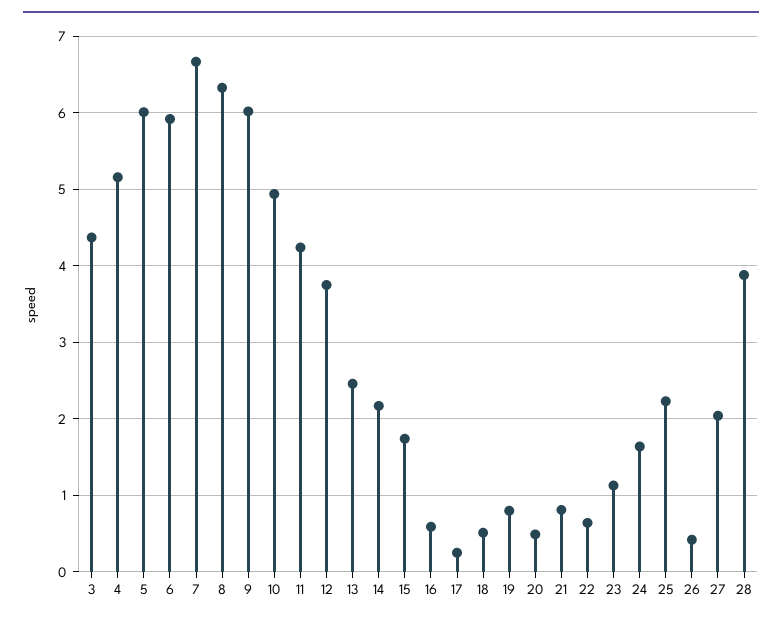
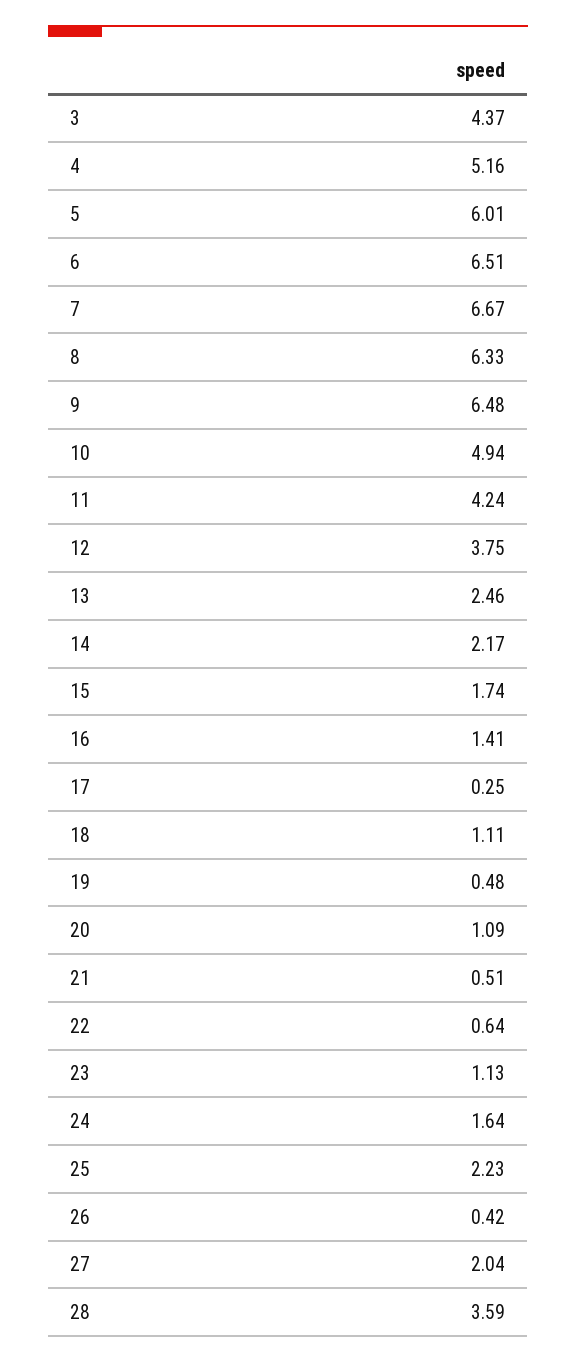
6: 5.9 -> 6.51
9: 6 -> 6.48
16: 0.6 -> 1.41
18: 0.5 -> 1.11
19: 0.8 -> 0.48
20: 0.5 -> 1.09
21: 0.8 -> 0.51
28: 3.9 -> 3.59

